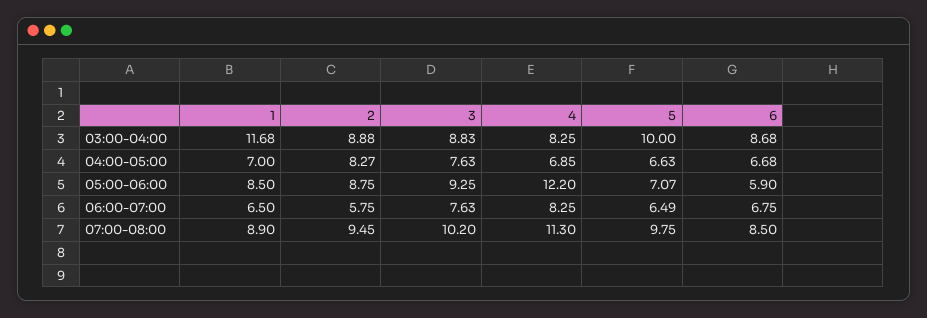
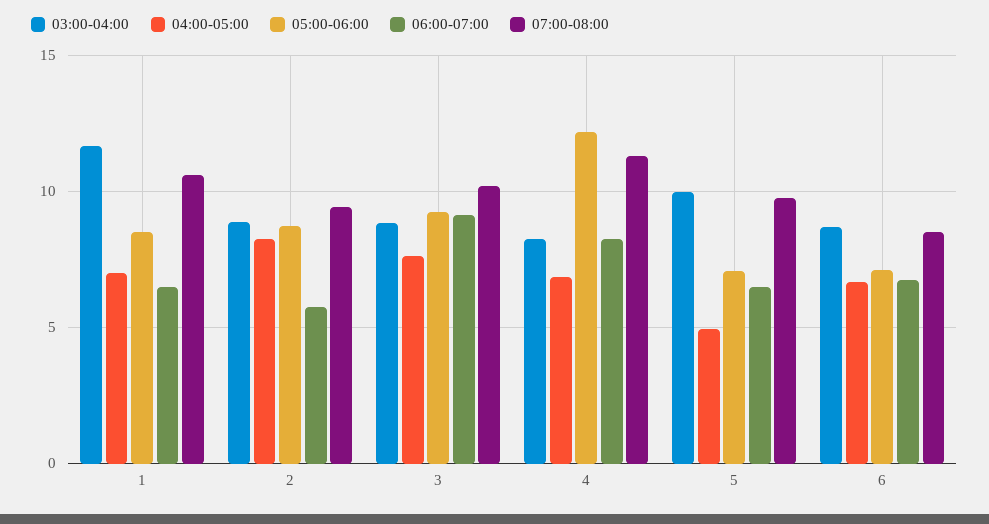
04:00-05:00, 5: 6.63 -> 5
05:00-06:00, 6: 5.9 -> 7
06:00-07:00, 3: 7.63 -> 9
07:00-08:00, 1: 8.9 -> 10.5

